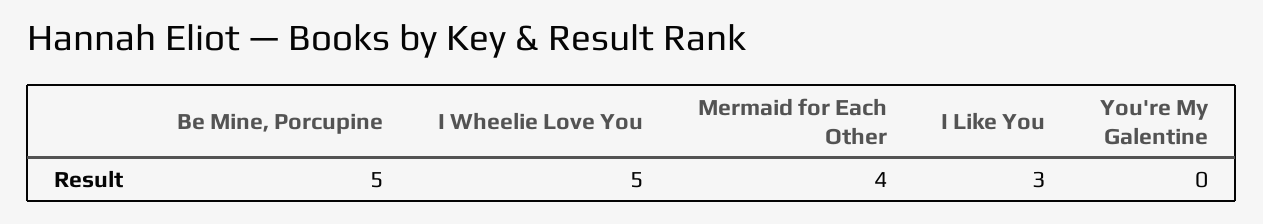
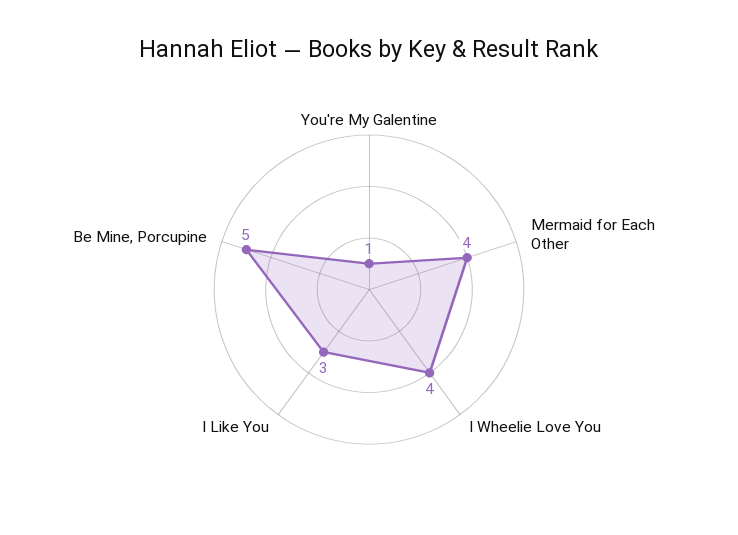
I Wheelie Love You: 5 -> 4
You're My Galentine: 0 -> 1

